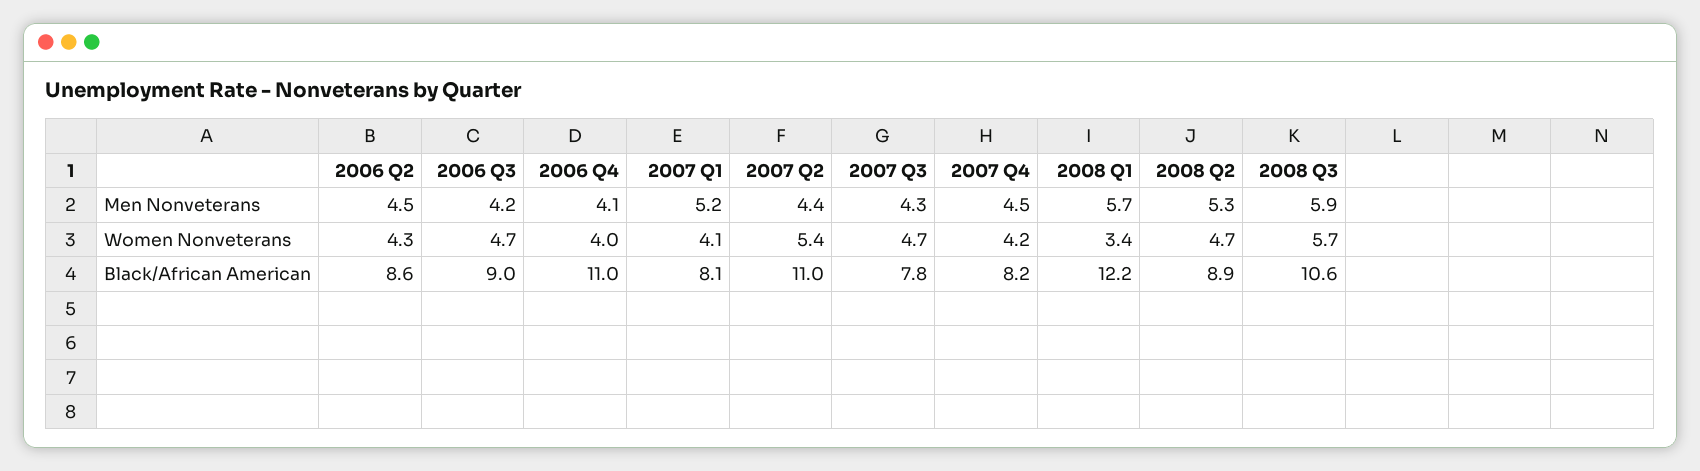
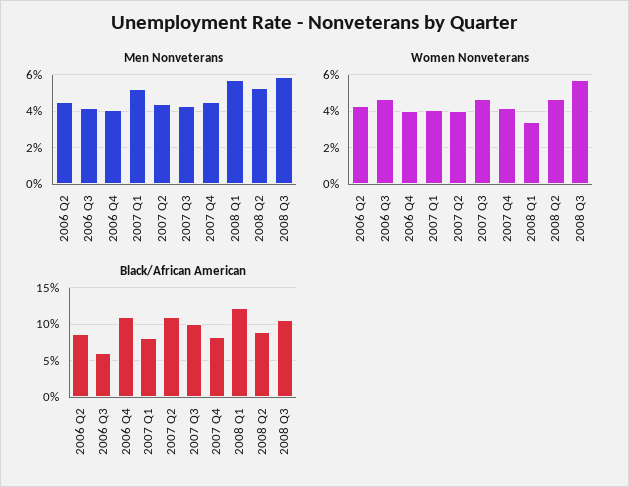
Women Nonveterans, 2007 Q2: 5.4 -> 4
Black/African American, 2006 Q3: 9 -> 6
Black/African American, 2007 Q3: 7.8 -> 10

